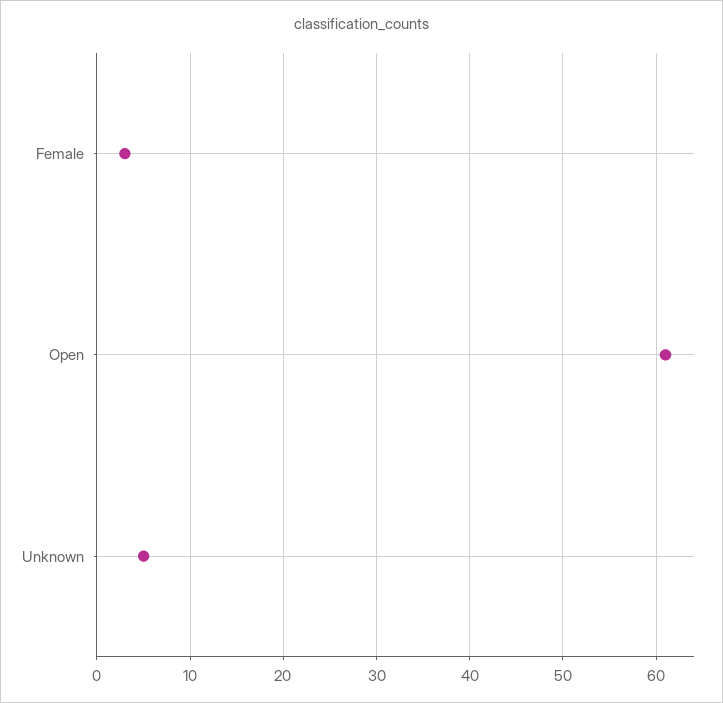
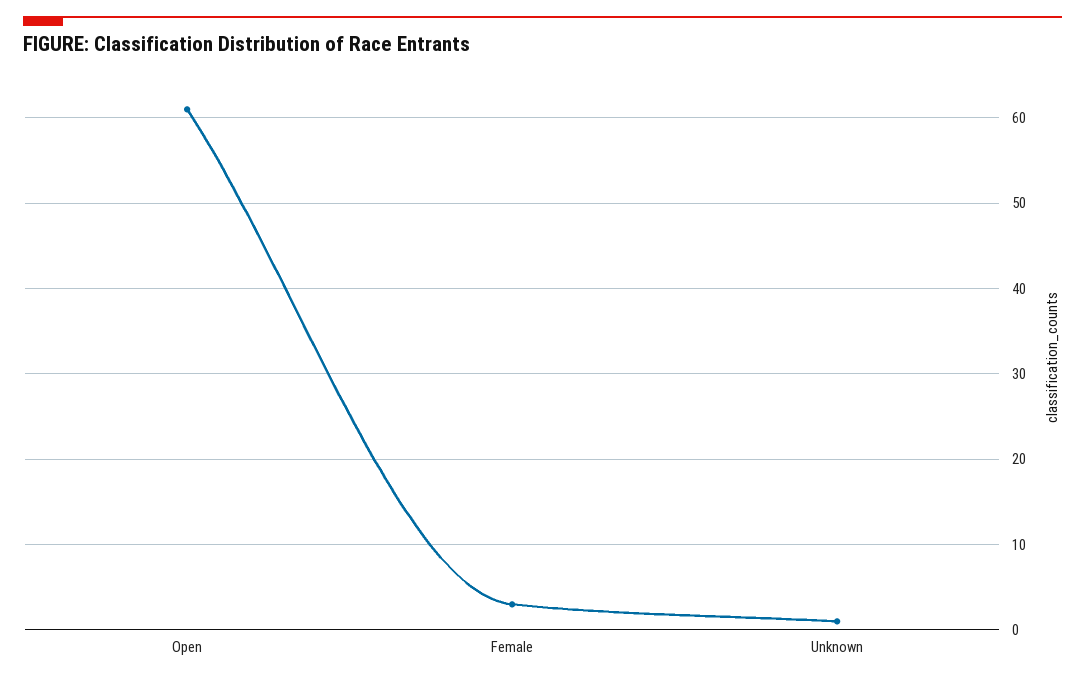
Unknown: 5 -> 1

